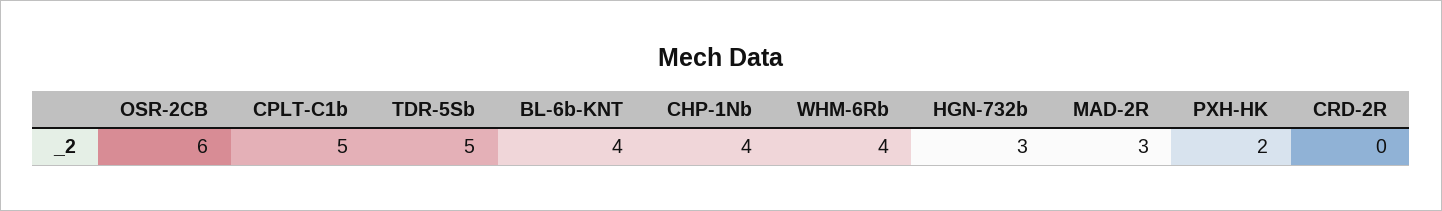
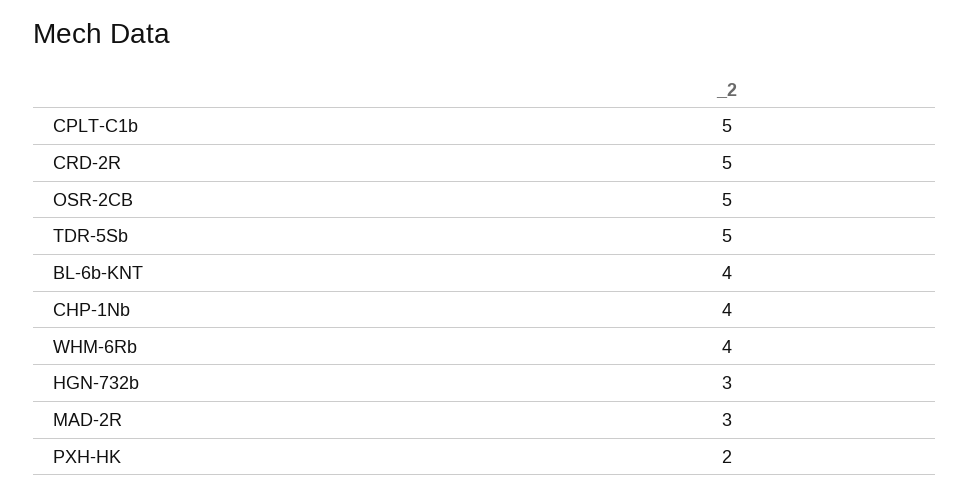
OSR-2CB: 6 -> 5
CRD-2R: 0 -> 5

